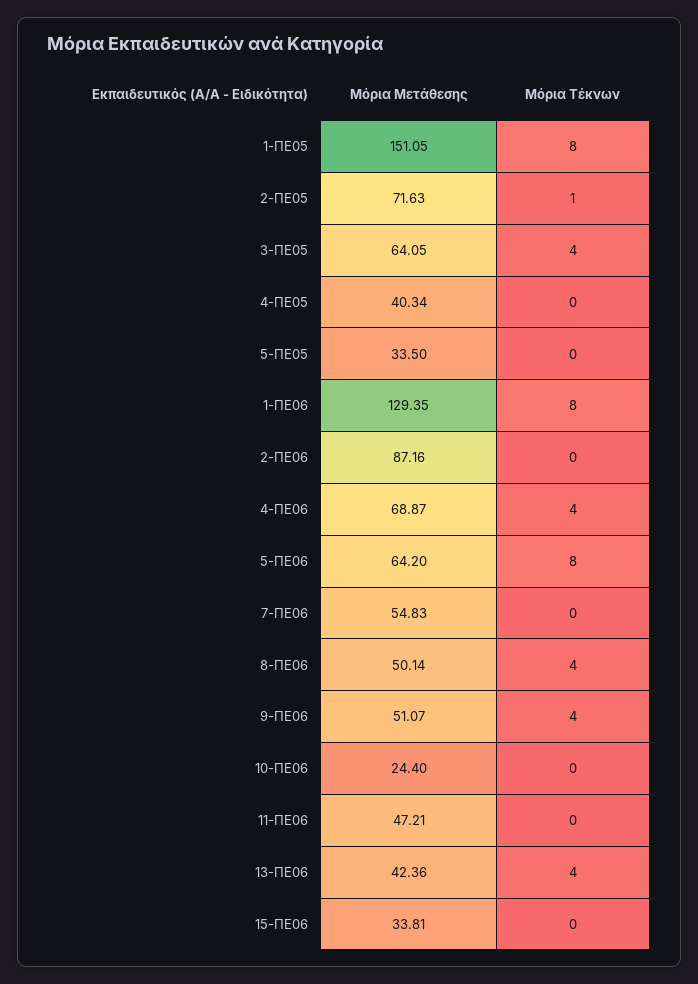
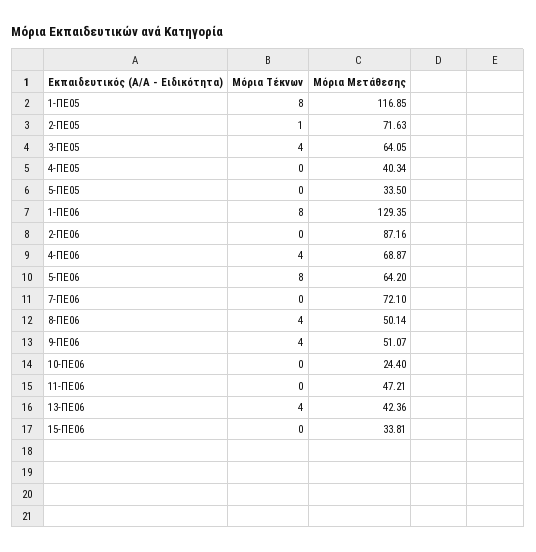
Μόρια Μετάθεσης, 1-ΠΕ05: 151.05 -> 116.85
Μόρια Μετάθεσης, 7-ΠΕ06: 54.83 -> 72.1

